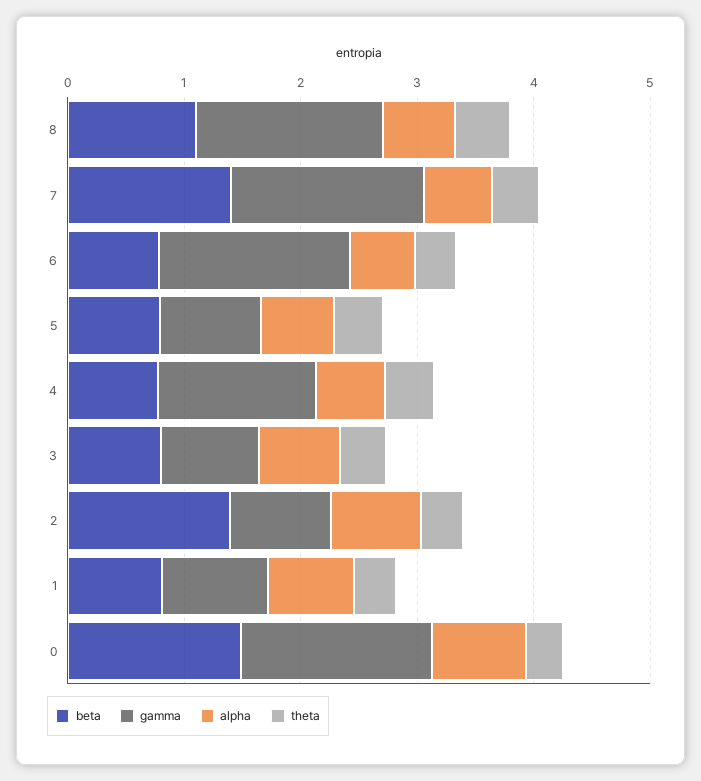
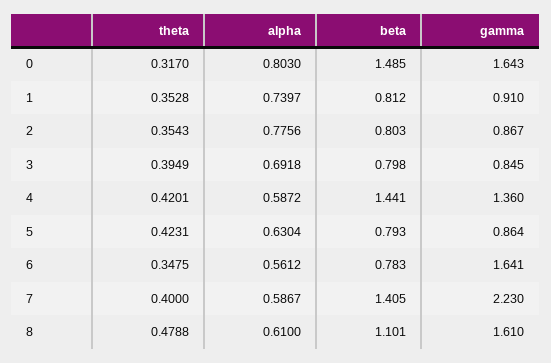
gamma, 7: 1.6 -> 2.23
beta, 4: 0.8 -> 1.441
beta, 2: 1.4 -> 0.803

